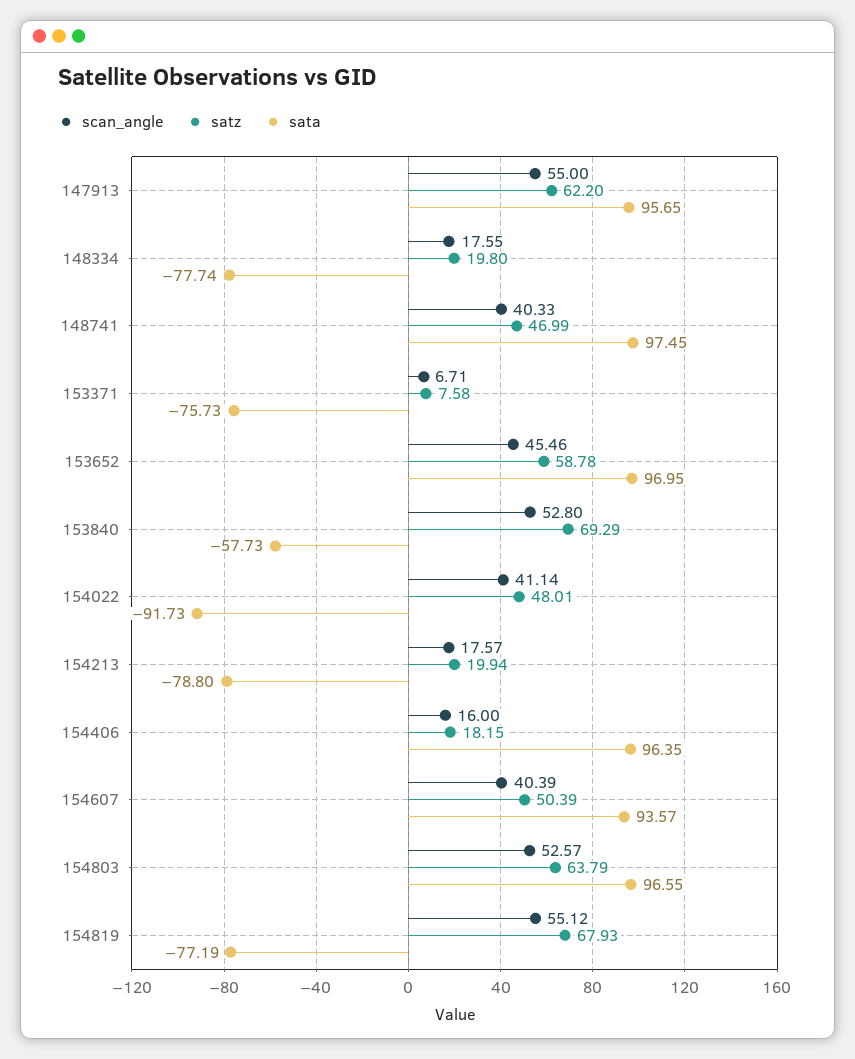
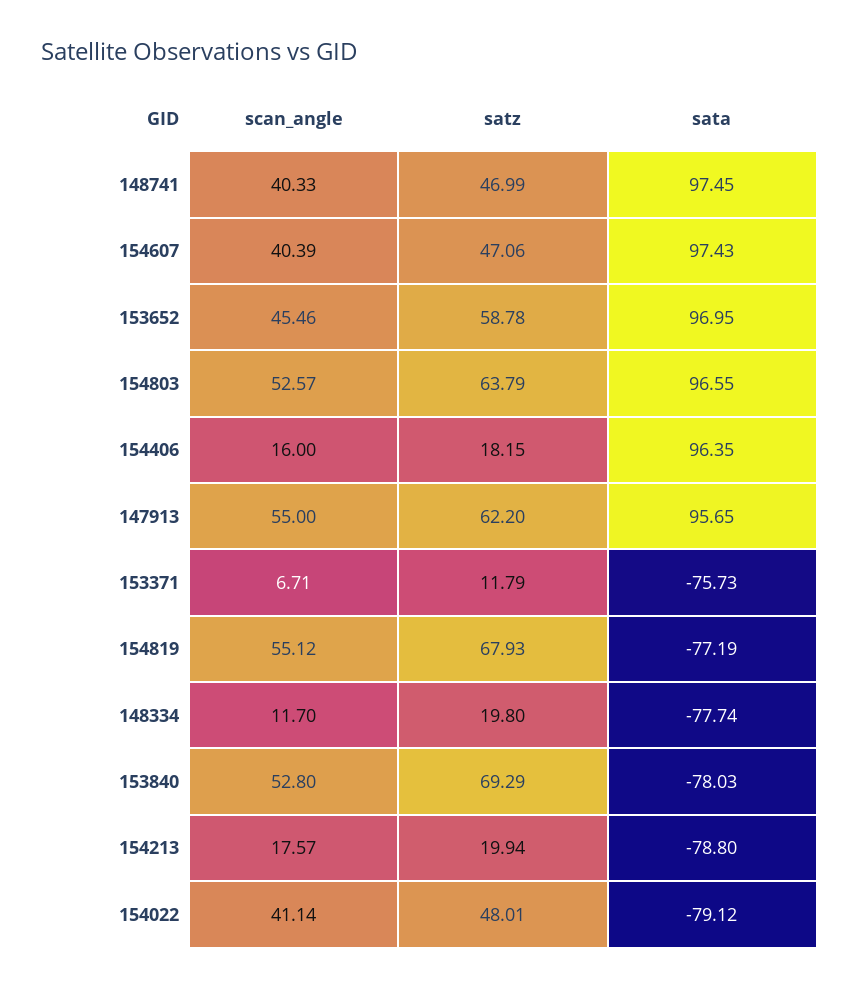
scan_angle, 148334: 17.55 -> 11.7
satz, 153371: 7.58 -> 11.79
sata, 153840: -57.73 -> -78.03
sata, 154022: -91.73 -> -79.12
satz, 154607: 50.39 -> 47.06
sata, 154607: 93.57 -> 97.43

